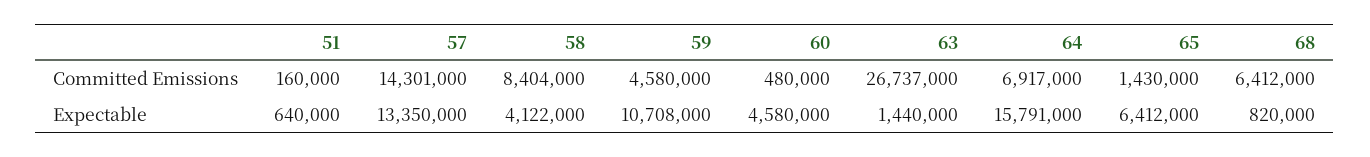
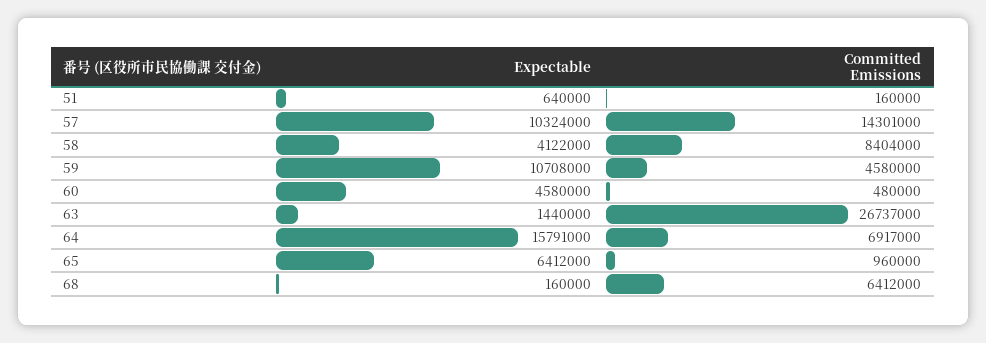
65, Committed Emissions: 1430000 -> 960000
57, Expectable: 13350000 -> 10324000
68, Expectable: 820000 -> 160000

